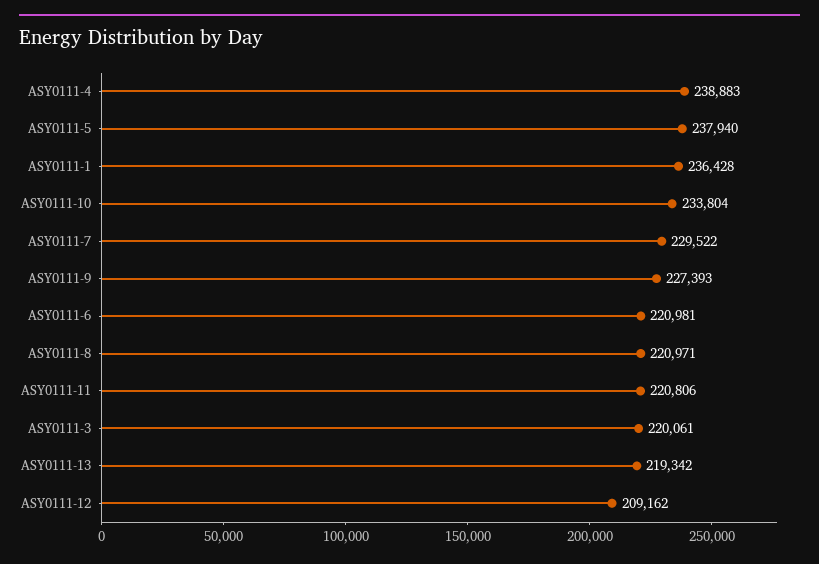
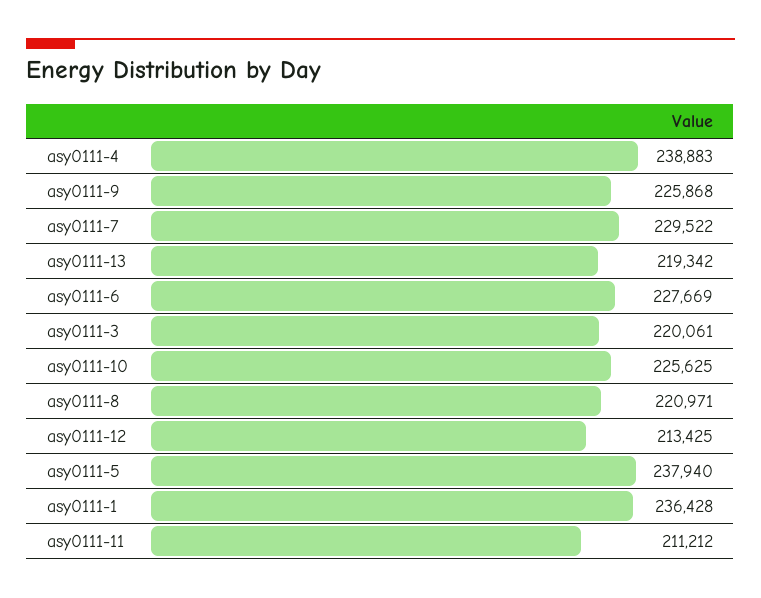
ASY0111-10: 233804 -> 225625
ASY0111-9: 227393 -> 225868
ASY0111-6: 220981 -> 227669
ASY0111-11: 220806 -> 211212
ASY0111-12: 209162 -> 213425

